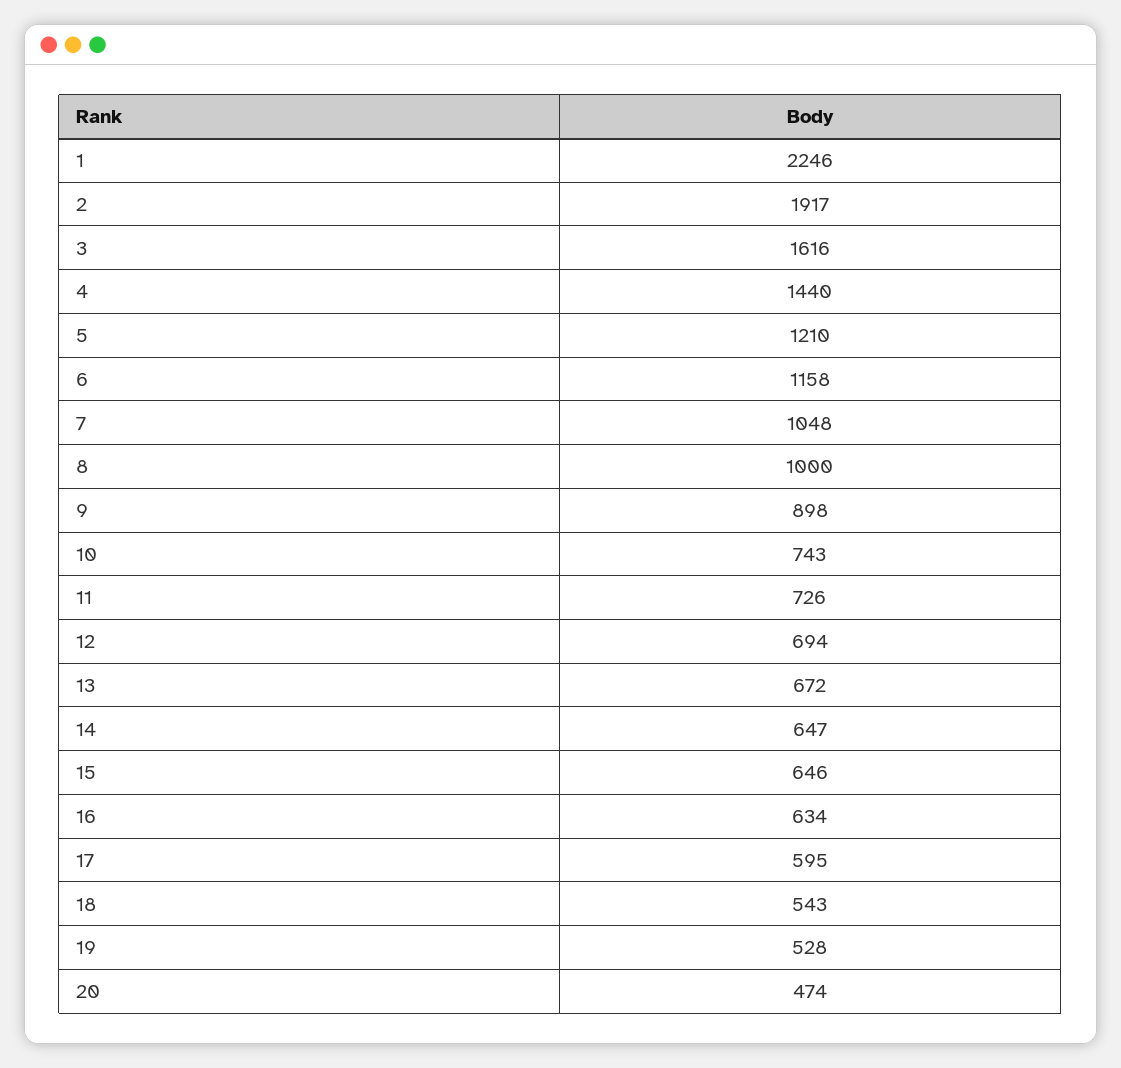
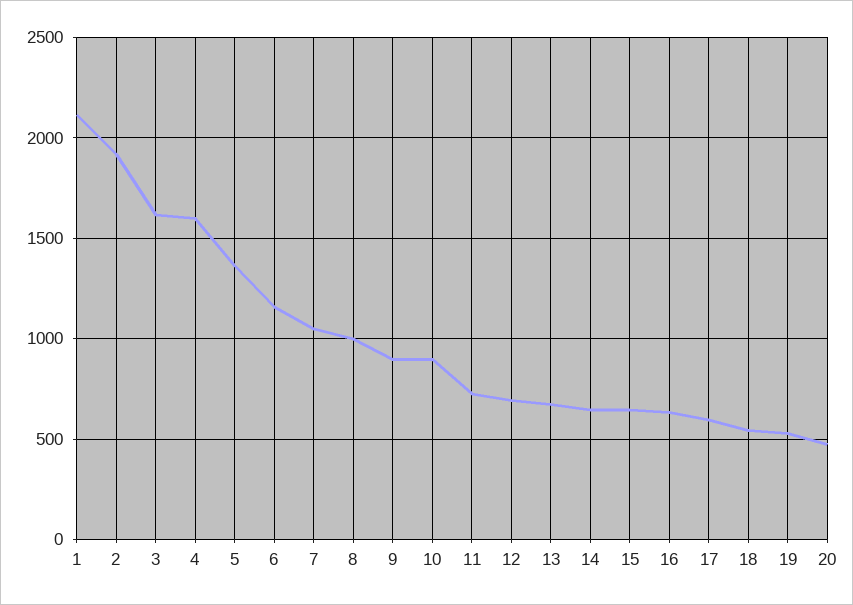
1: 2246 -> 2100
4: 1440 -> 1600
5: 1210 -> 1350
10: 743 -> 900

